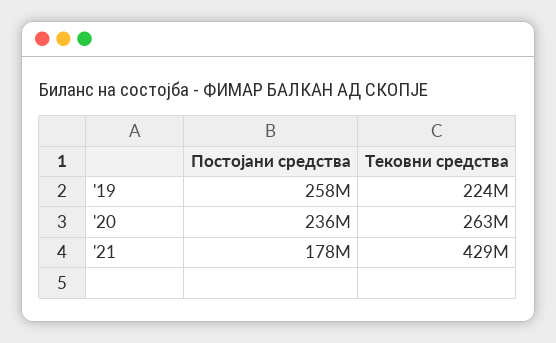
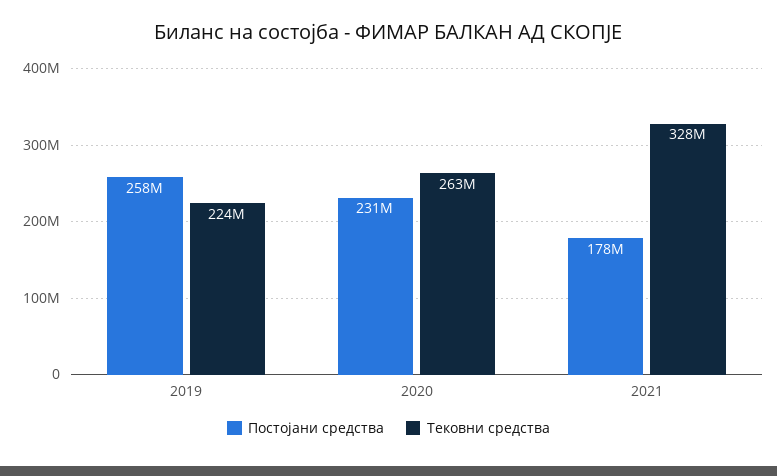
Постојани средства, '20: 236000000 -> 231000000
Тековни средства, '21: 429000000 -> 328000000

